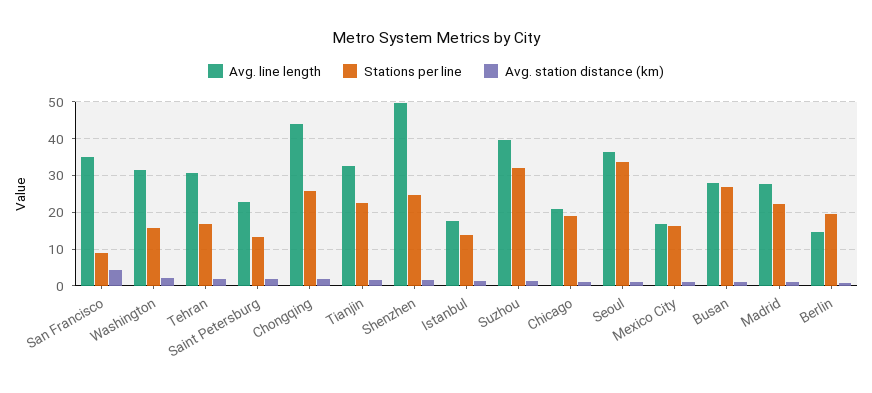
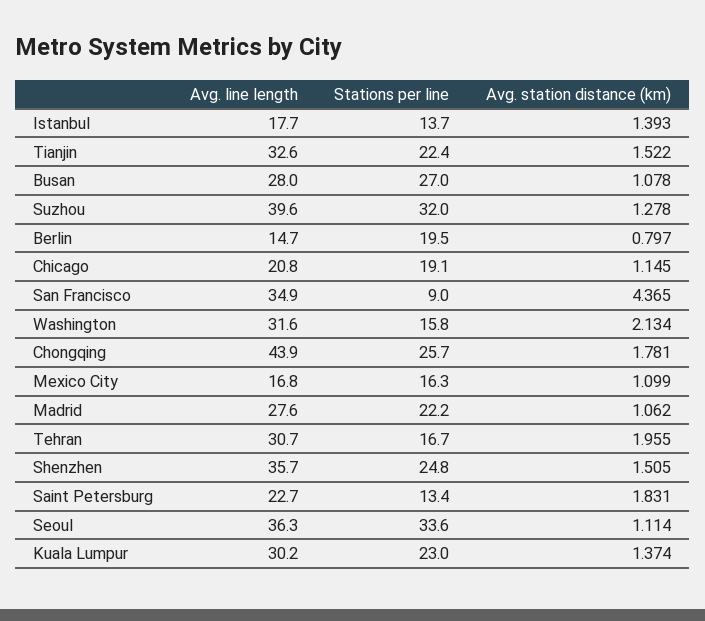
Avg. line length, Shenzhen: 50 -> 35.7
Avg. line length, Kuala Lumpur: none -> 30.2
Stations per line, Kuala Lumpur: none -> 23
Avg. station distance (km), Kuala Lumpur: none -> 1.374

